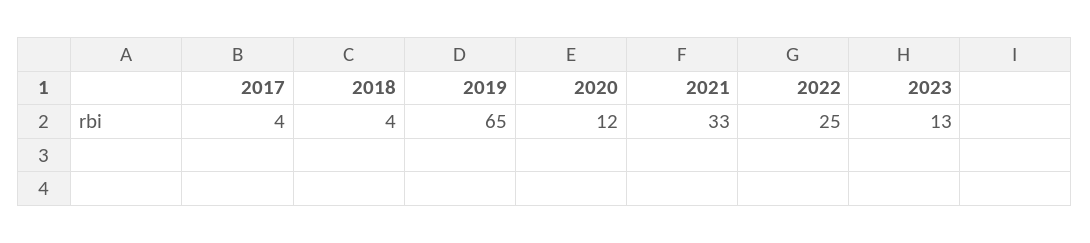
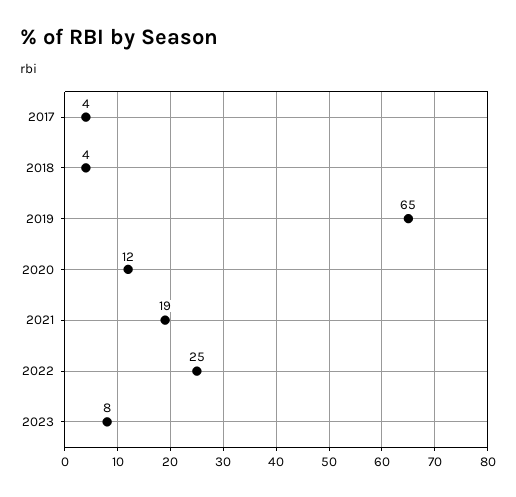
2021: 33 -> 19
2023: 13 -> 8

